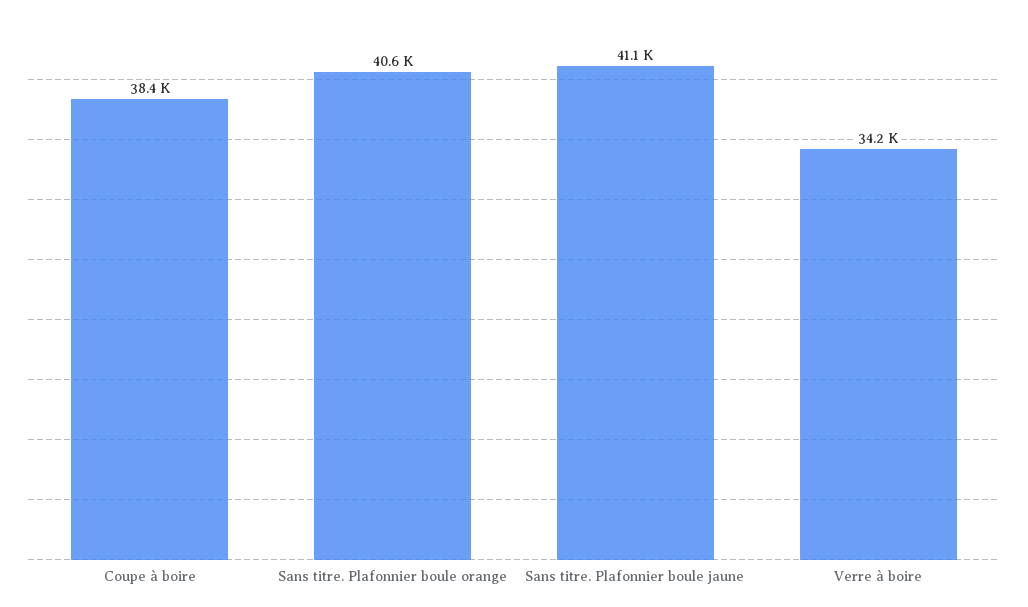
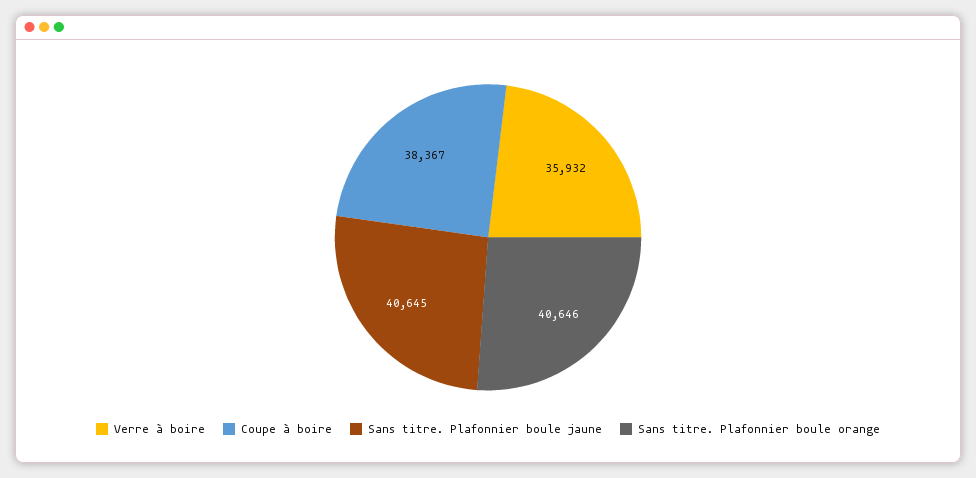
Sans titre. Plafonnier boule jaune: 41100 -> 40645
Verre à boire: 34200 -> 35932

